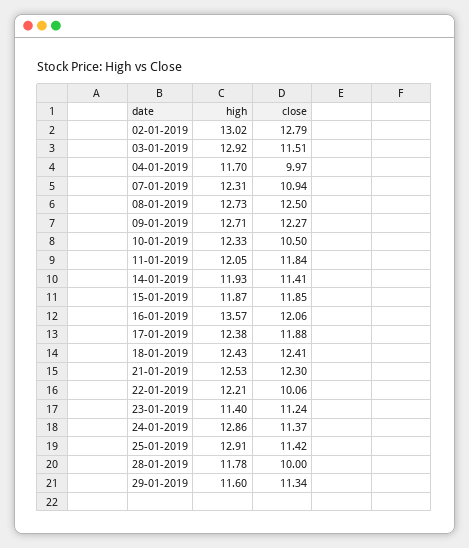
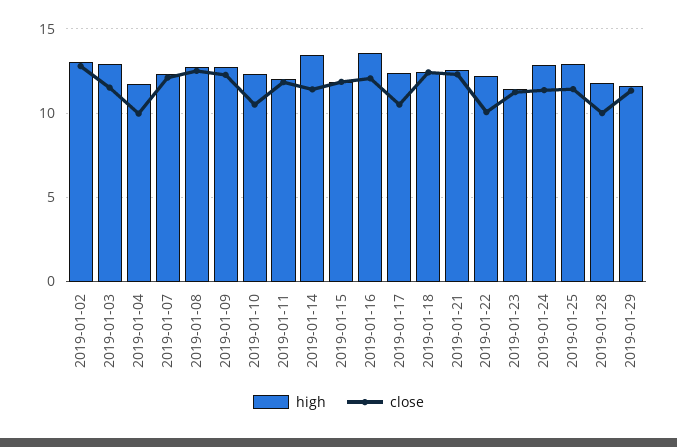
close, 07-01-2019: 10.94 -> 12
high, 14-01-2019: 11.93 -> 13.5
close, 17-01-2019: 11.88 -> 10.5

